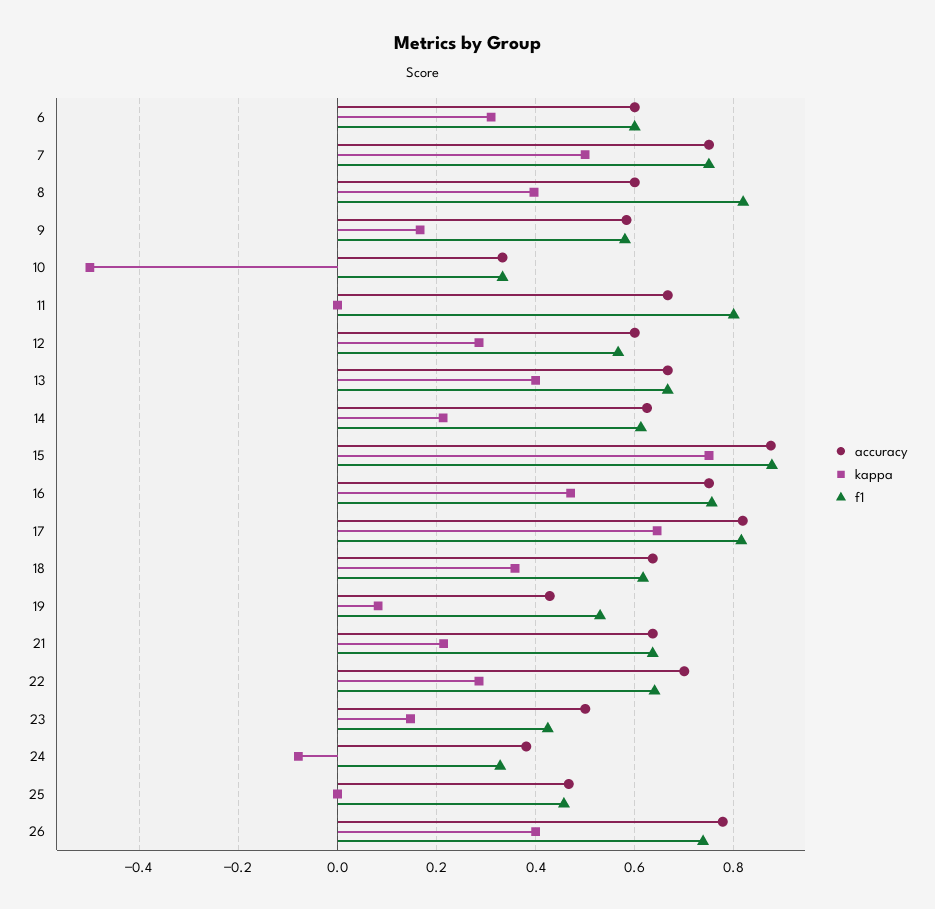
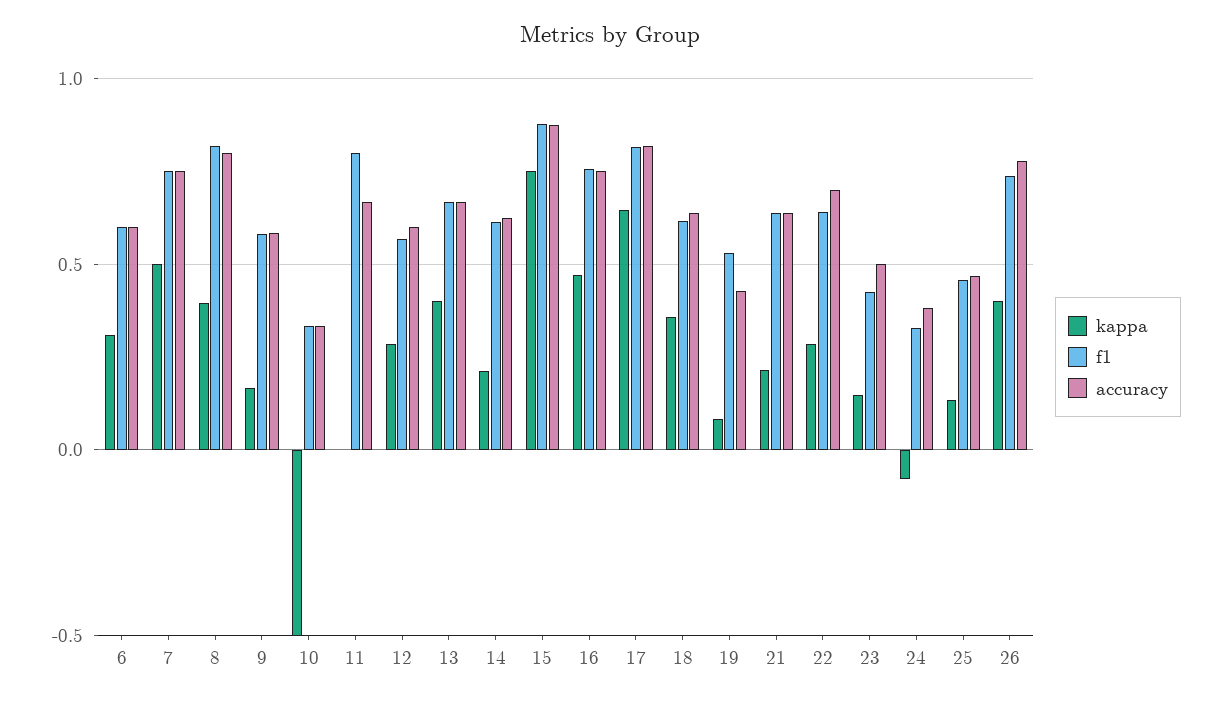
accuracy, 8: 0.6 -> 0.8
kappa, 25: 0 -> 0.15

